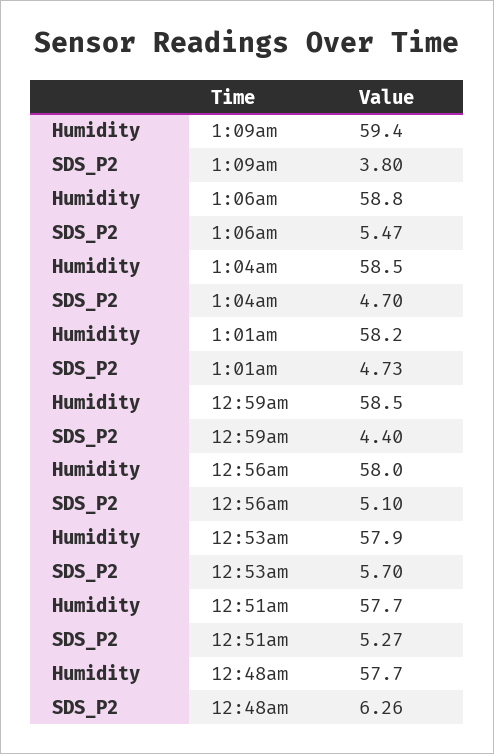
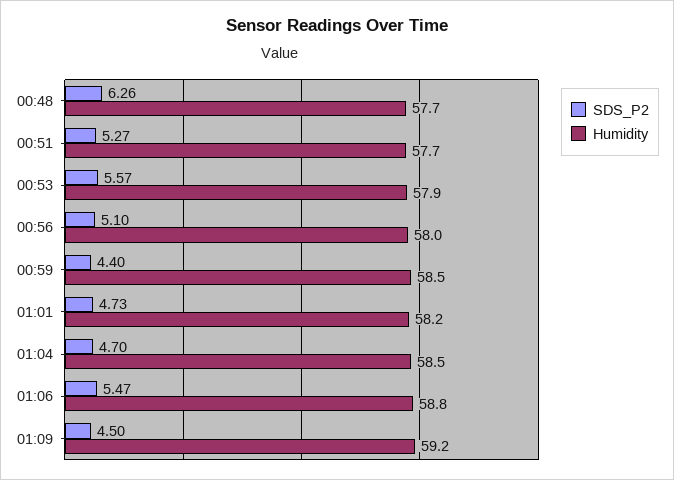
Humidity, 1:09am: 59.4 -> 59.2
SDS_P2, 1:09am: 3.8 -> 4.5
SDS_P2, 12:53am: 5.7 -> 5.57

